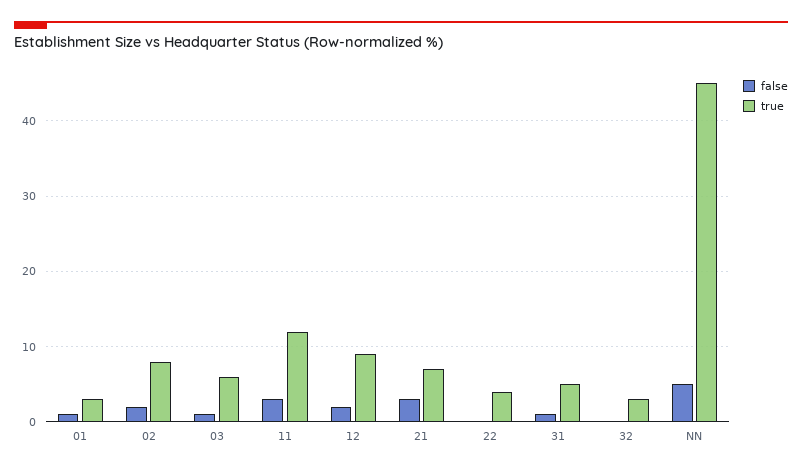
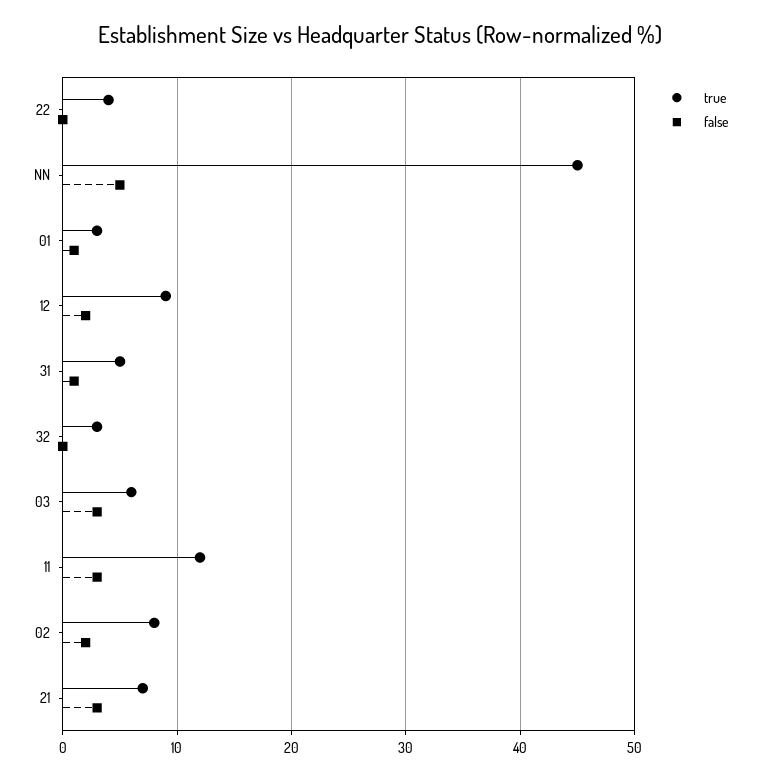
false, 03: 1 -> 3

